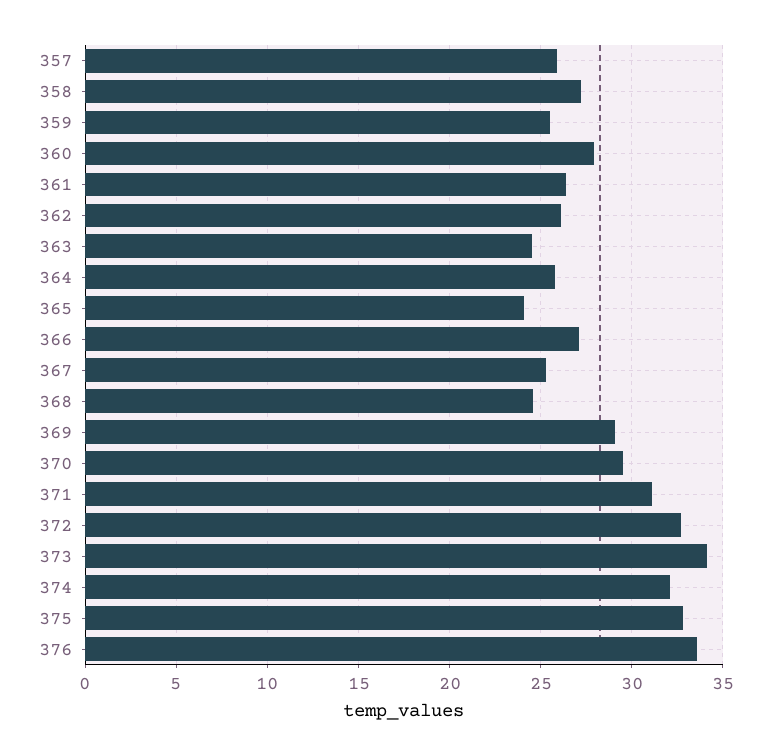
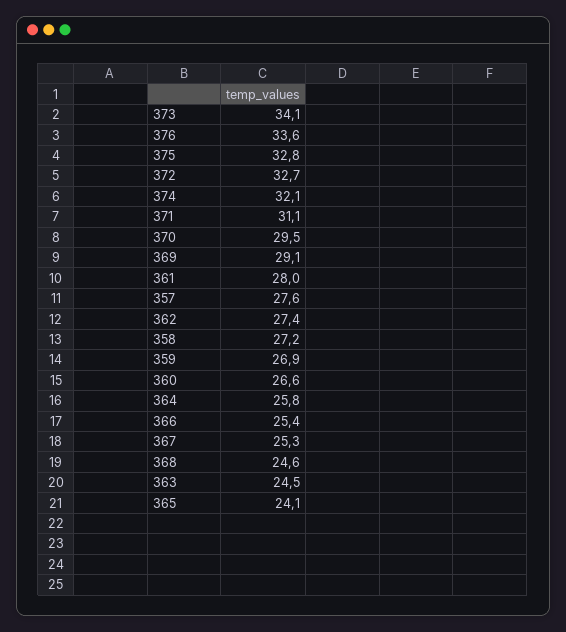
357: 26 -> 27.6
359: 25.5 -> 26.9
360: 28 -> 26.6
361: 26.5 -> 28
362: 26 -> 27.4
366: 27 -> 25.4

